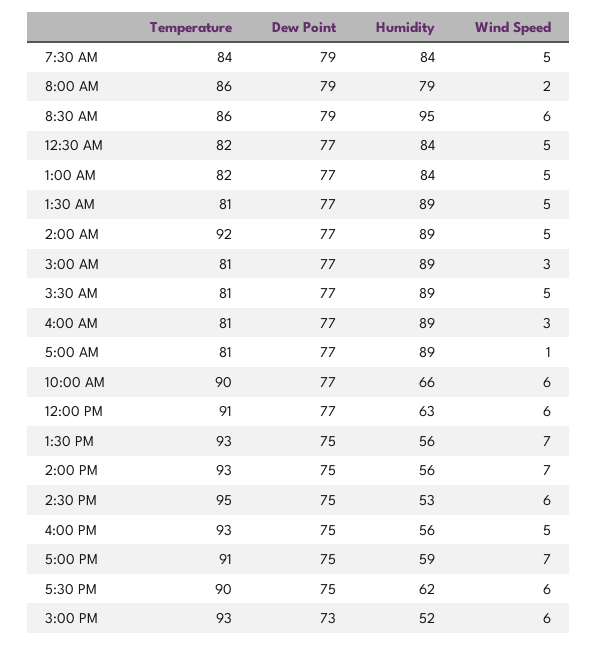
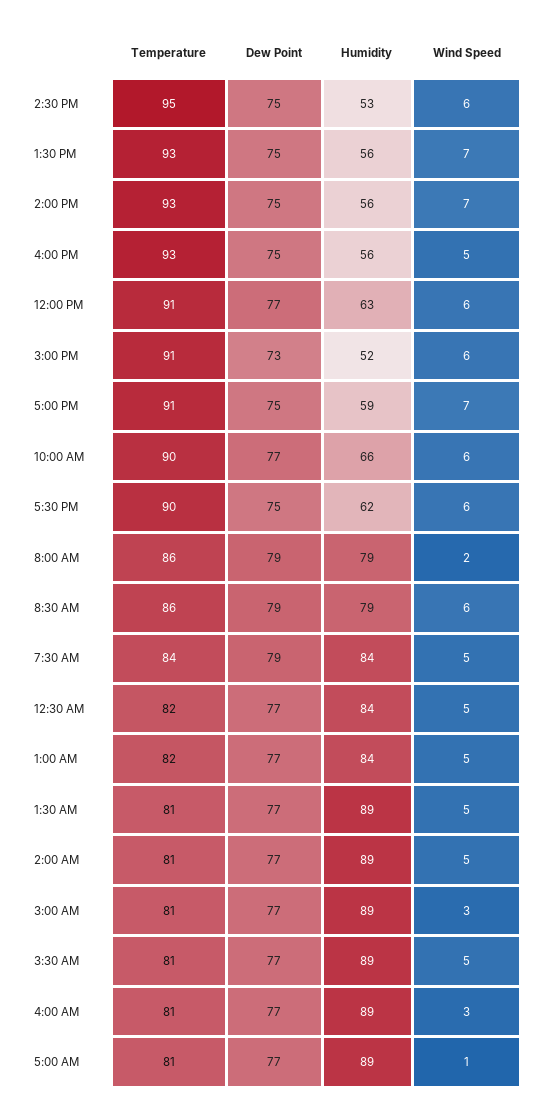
Humidity, 8:30 AM: 95 -> 79
Temperature, 2:00 AM: 92 -> 81
Temperature, 3:00 PM: 93 -> 91

